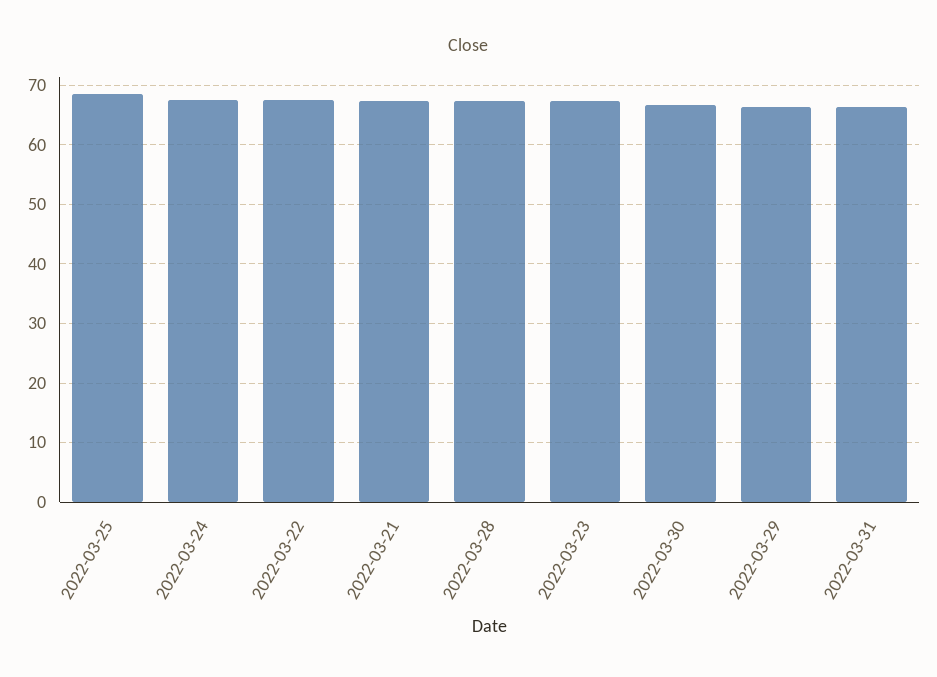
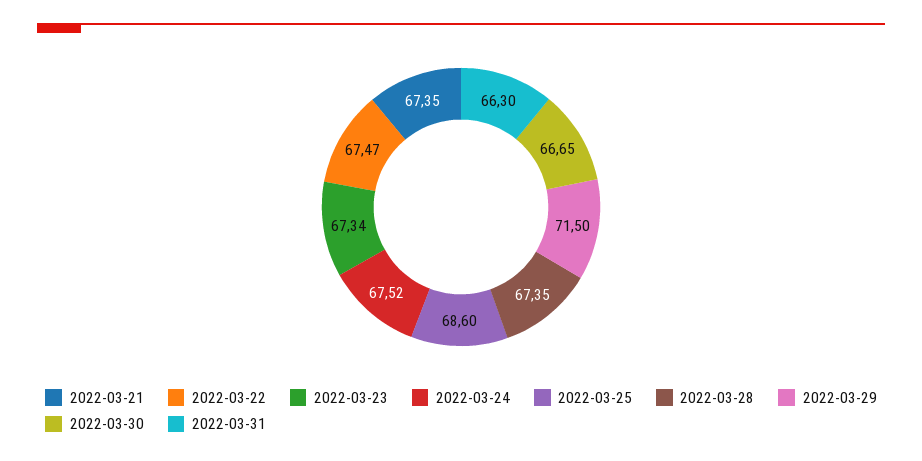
2022-03-29: 66 -> 71.5

